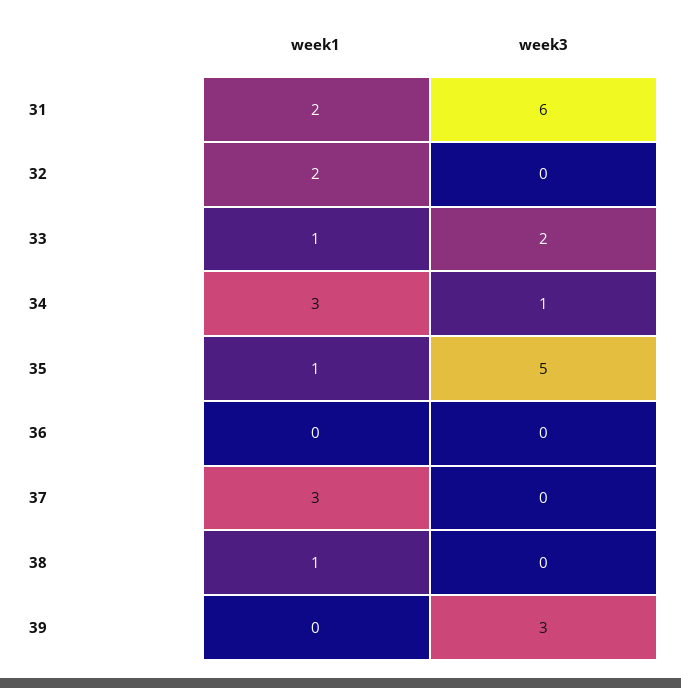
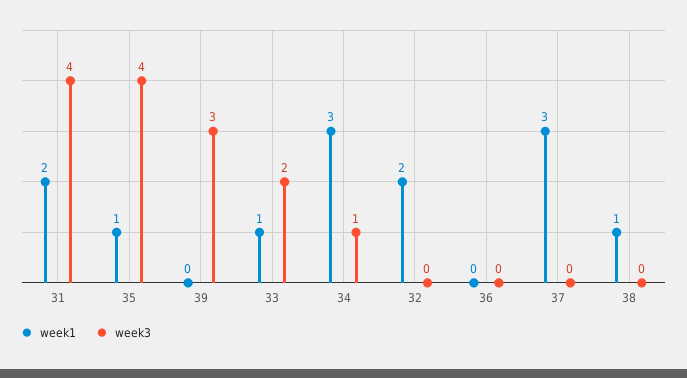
week3, 31: 6 -> 4
week3, 35: 5 -> 4

